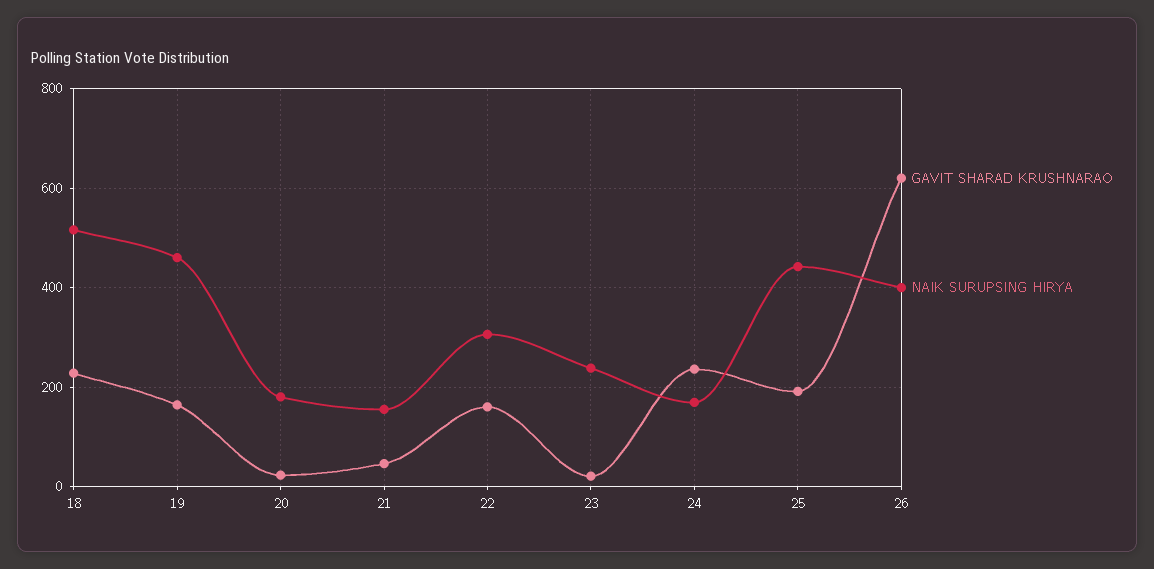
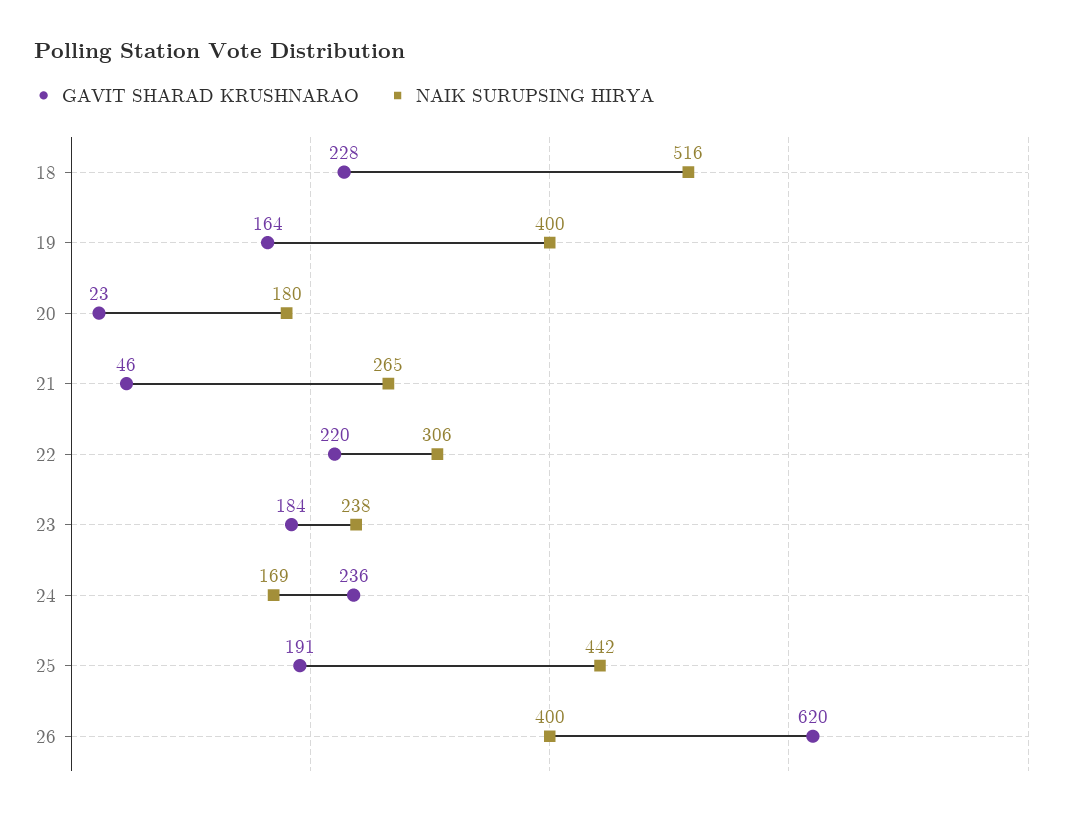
NAIK SURUPSING HIRYA, 19: 460 -> 400
NAIK SURUPSING HIRYA, 21: 160 -> 265
GAVIT SHARAD KRUSHNARAO, 22: 160 -> 220
GAVIT SHARAD KRUSHNARAO, 23: 20 -> 184

